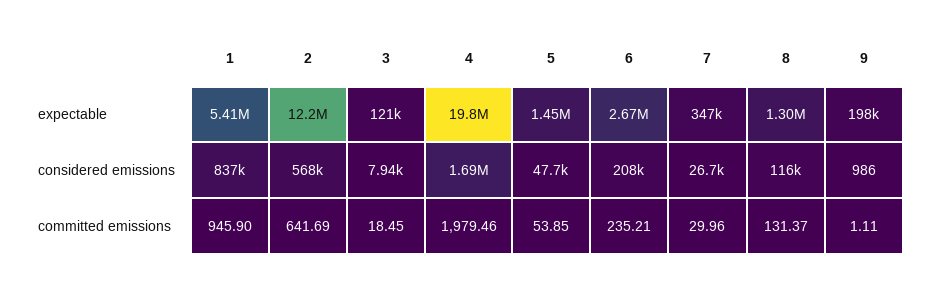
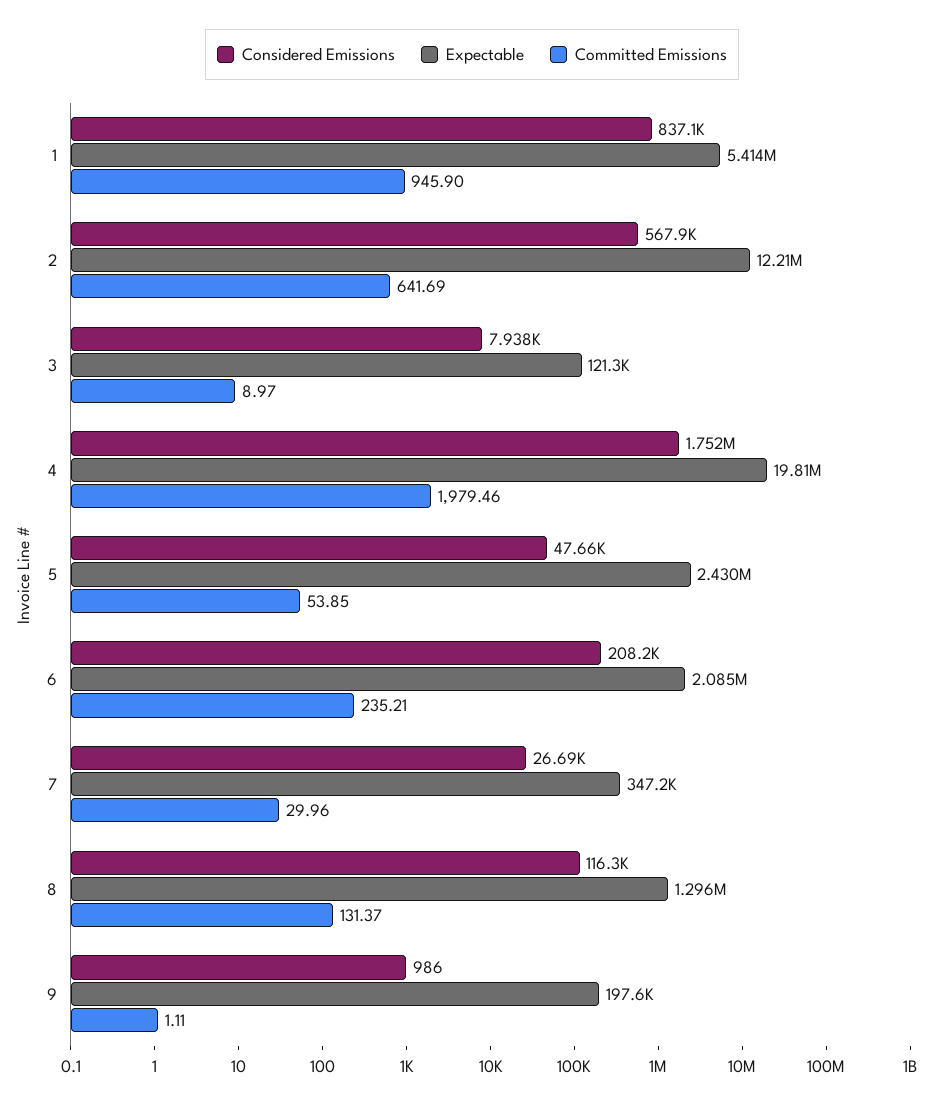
expectable, 5: 1450000 -> 2430000
expectable, 6: 2670000 -> 2085000
considered emissions, 4: 1690000 -> 1752000
committed emissions, 3: 18.45 -> 8.97

